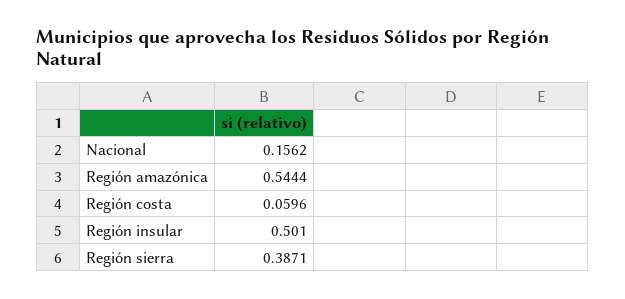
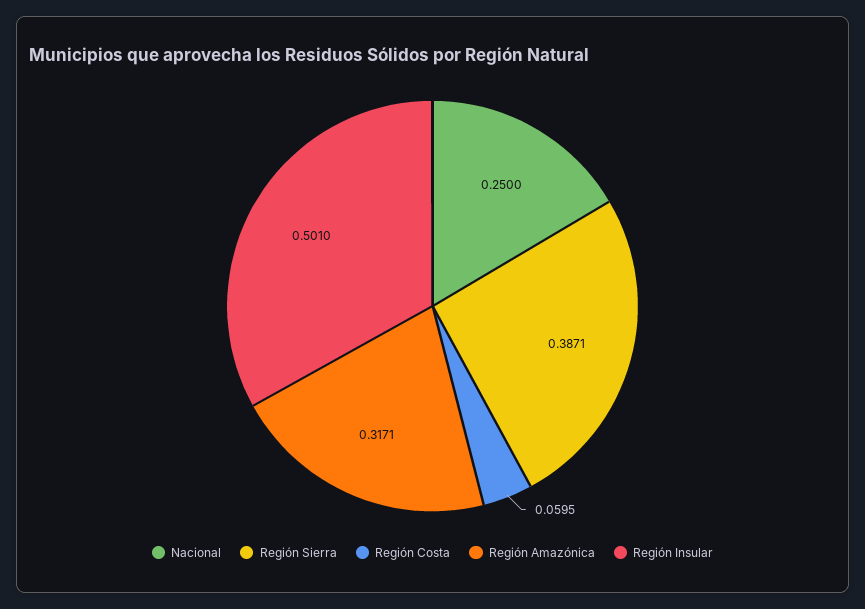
Nacional: 0.1562 -> 0.25
Región amazónica: 0.5444 -> 0.3171
Región costa: 0.0596 -> 0.0595

